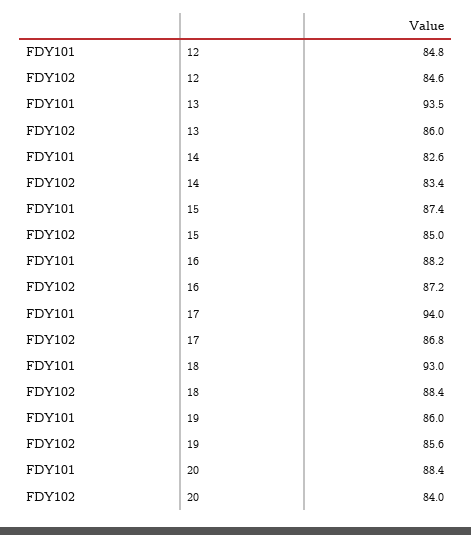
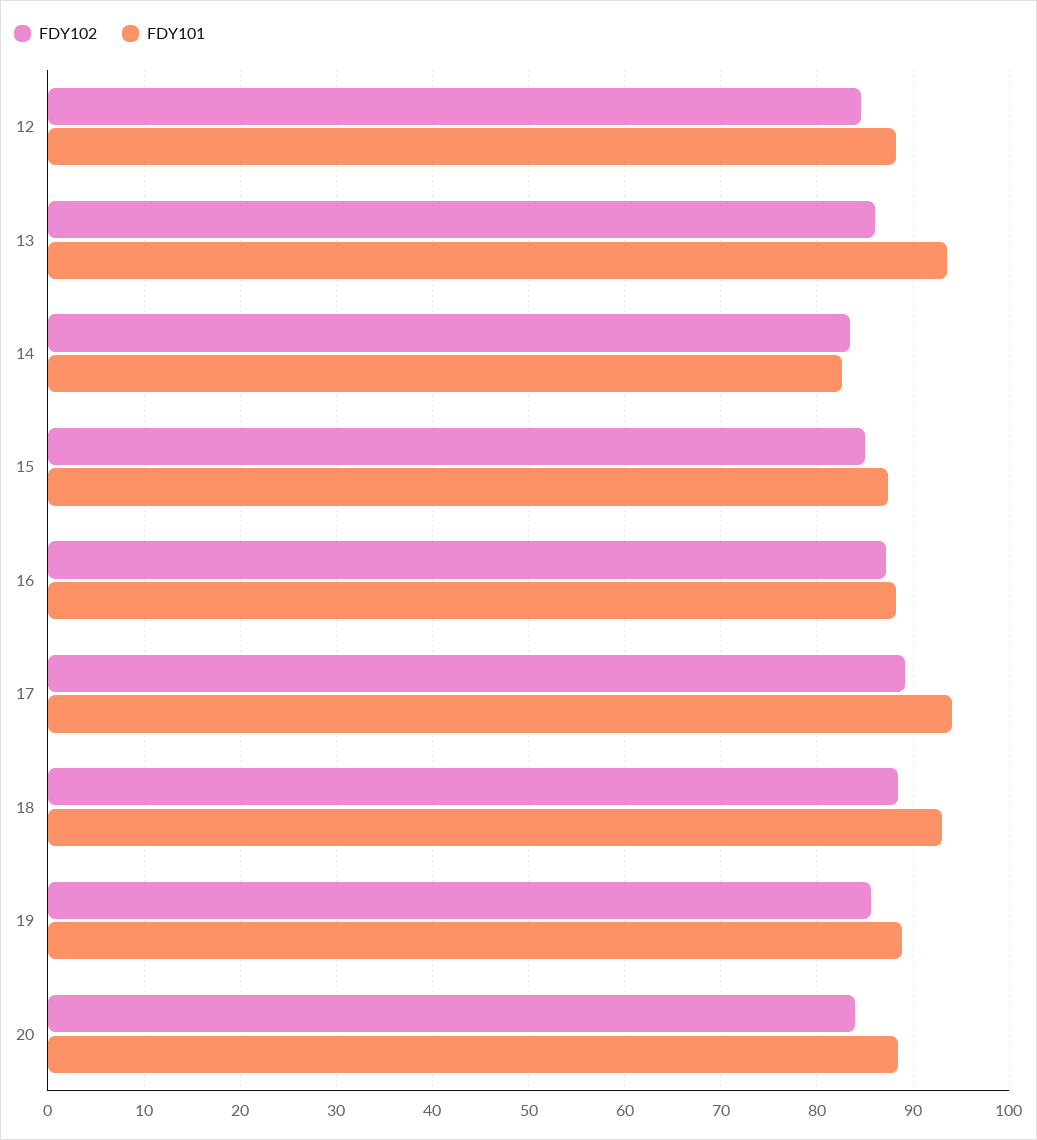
FDY101, 12: 84.8 -> 88
FDY102, 17: 86.8 -> 89
FDY101, 19: 86 -> 89

